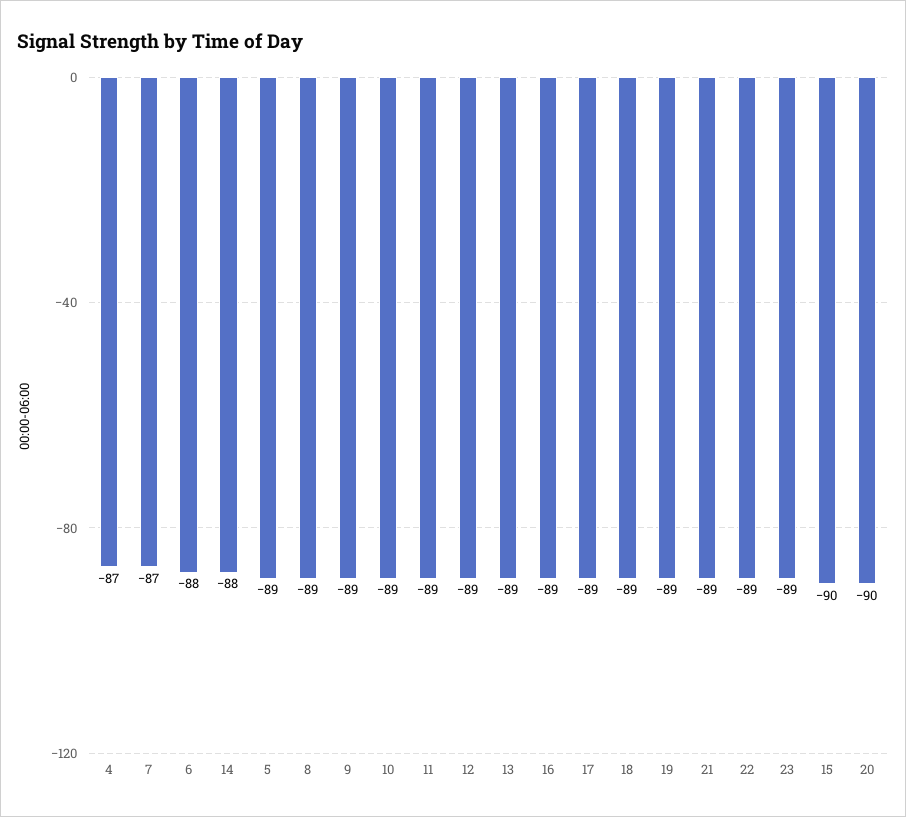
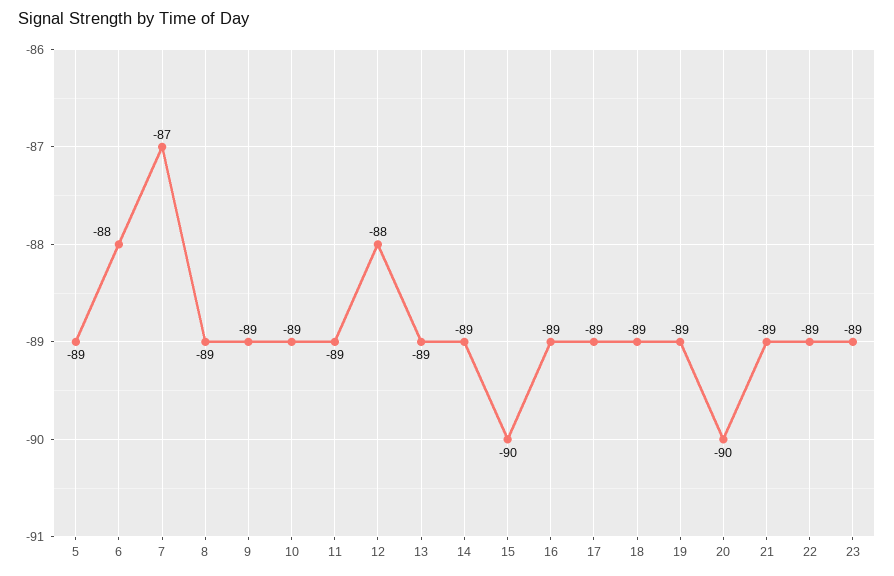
4: -87 -> none
14: -88 -> -89
12: -89 -> -88

